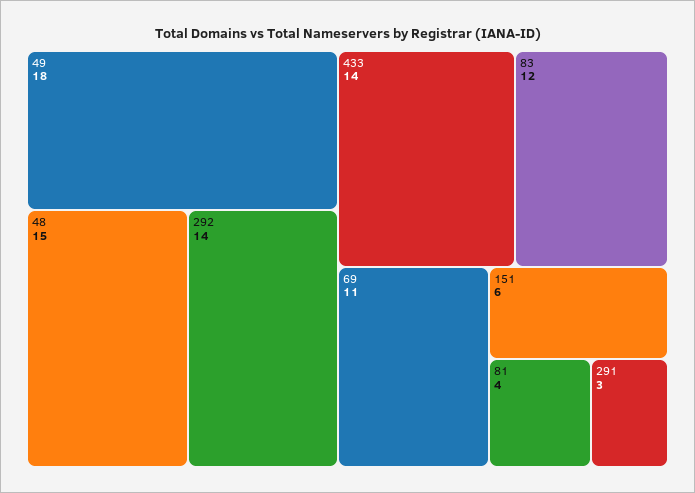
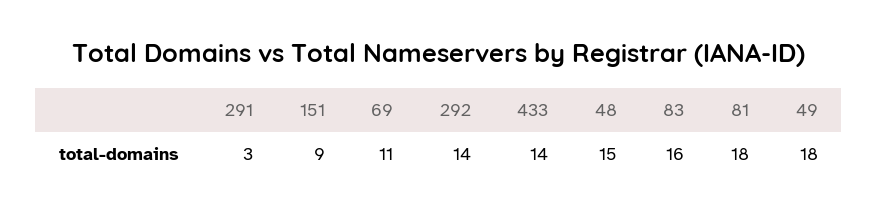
83: 12 -> 16
151: 6 -> 9
81: 4 -> 18

